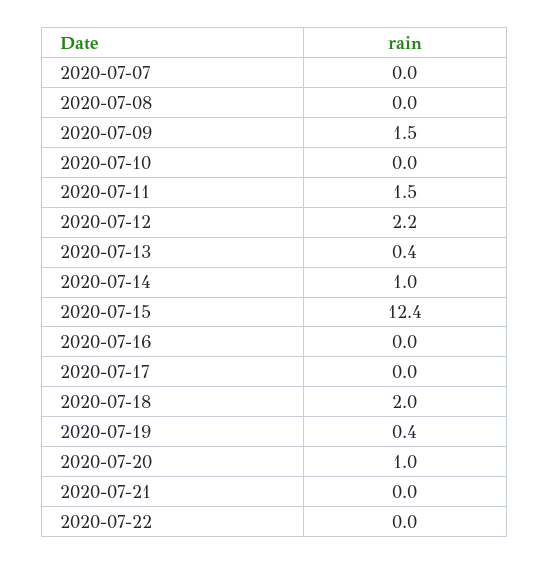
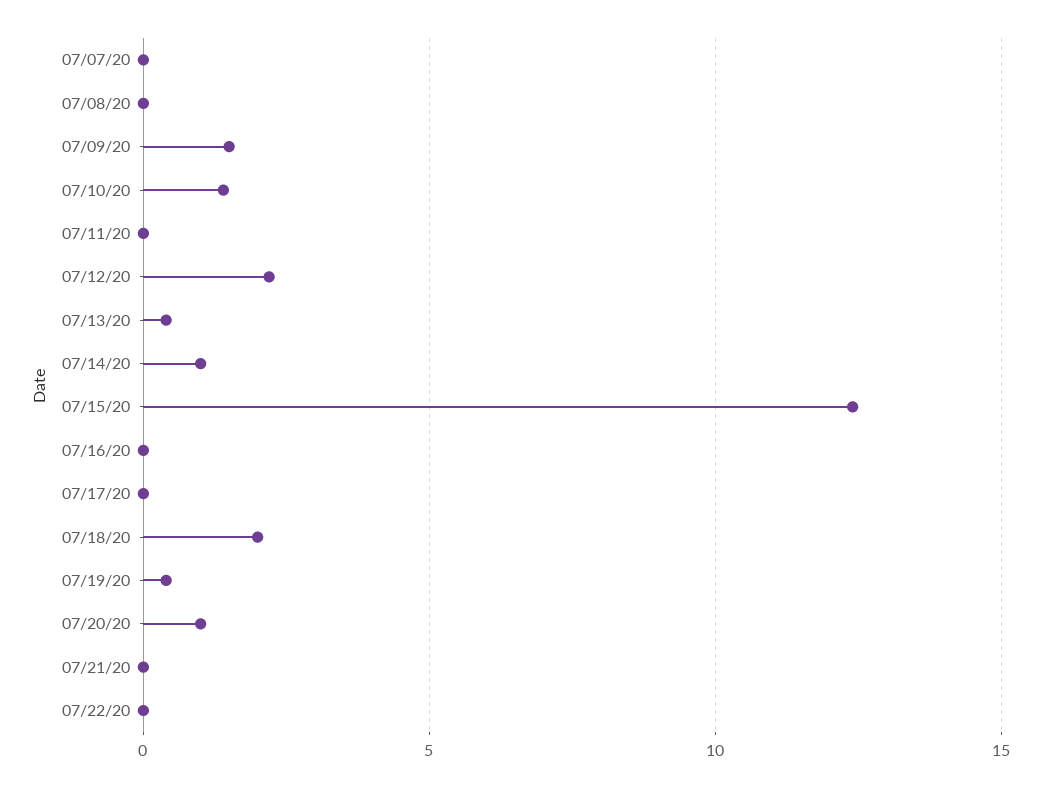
2020-07-10: 0 -> 1.5
2020-07-11: 1.5 -> 0

